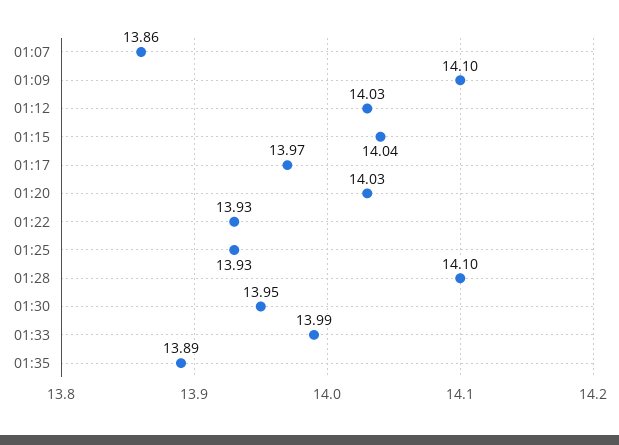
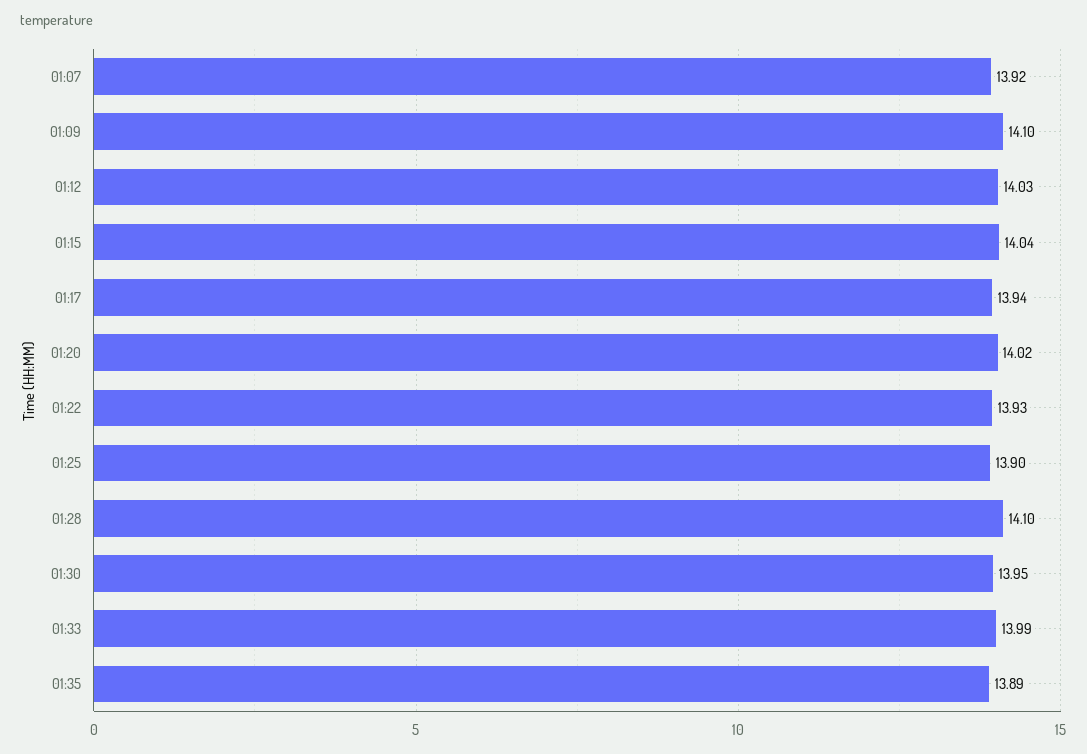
01:07: 13.86 -> 13.92
01:17: 13.97 -> 13.94
01:20: 14.03 -> 14.02
01:25: 13.93 -> 13.9

